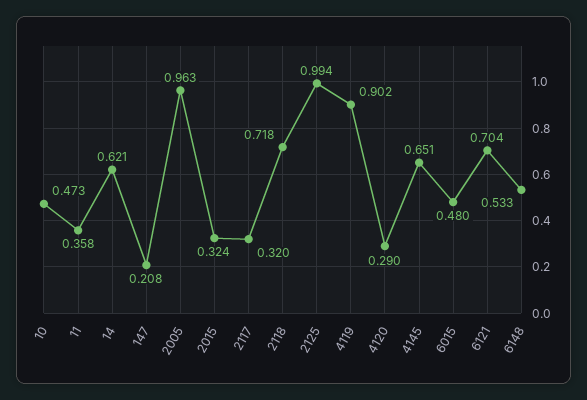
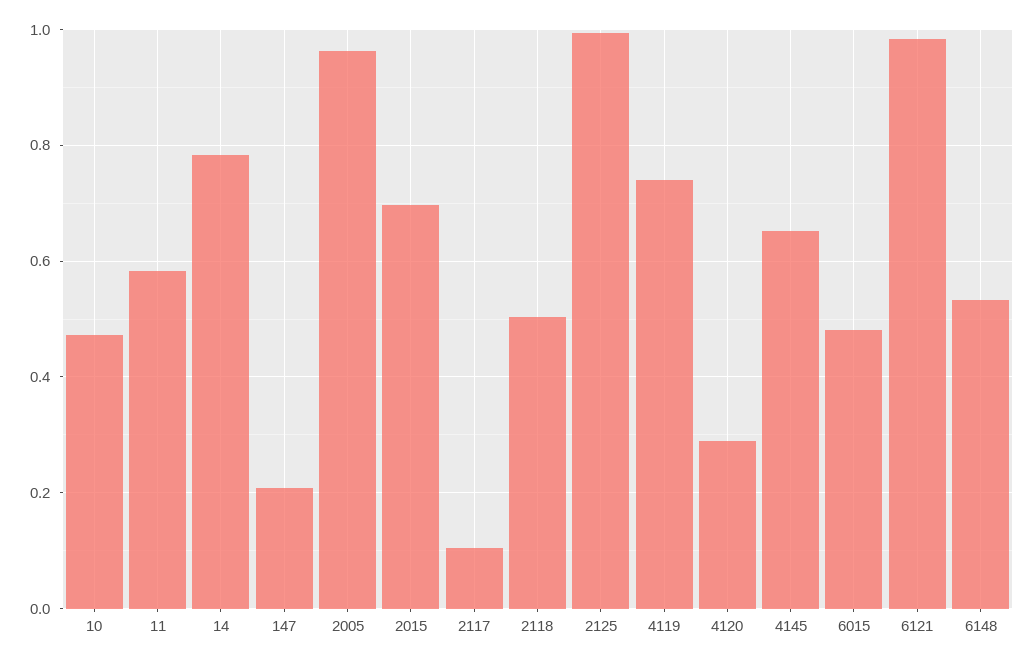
11: 0.358 -> 0.58
14: 0.621 -> 0.78
2015: 0.324 -> 0.7
2117: 0.32 -> 0.1
2118: 0.718 -> 0.5
4119: 0.902 -> 0.74
6121: 0.704 -> 0.98

